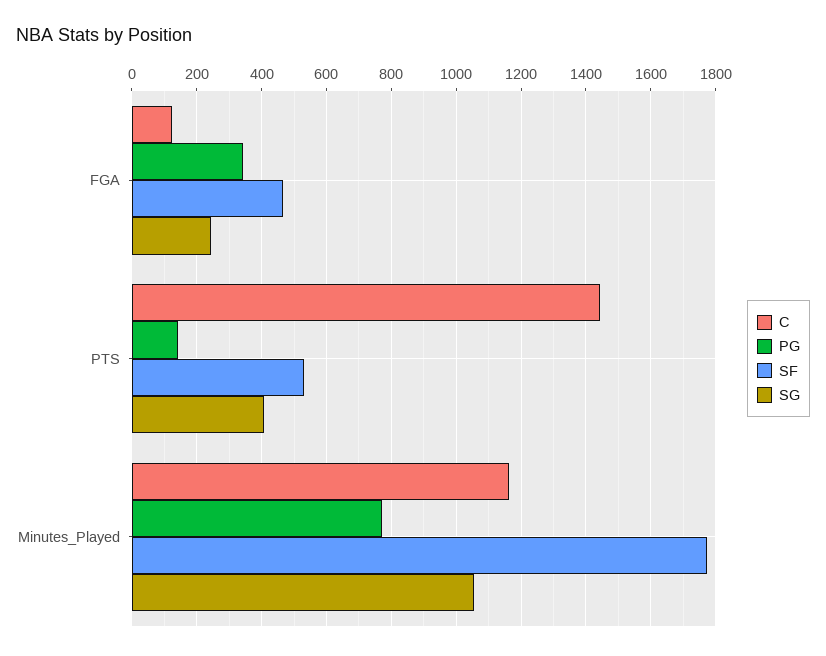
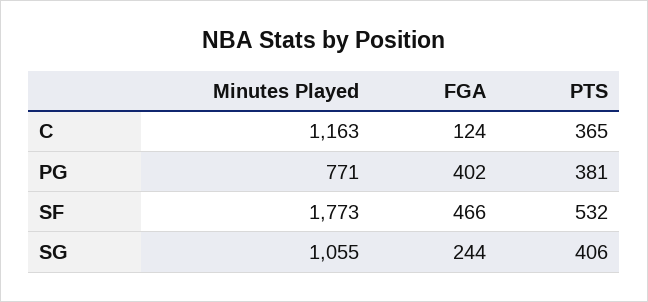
PG, FGA: 340 -> 402
C, PTS: 1440 -> 365
PG, PTS: 140 -> 381

